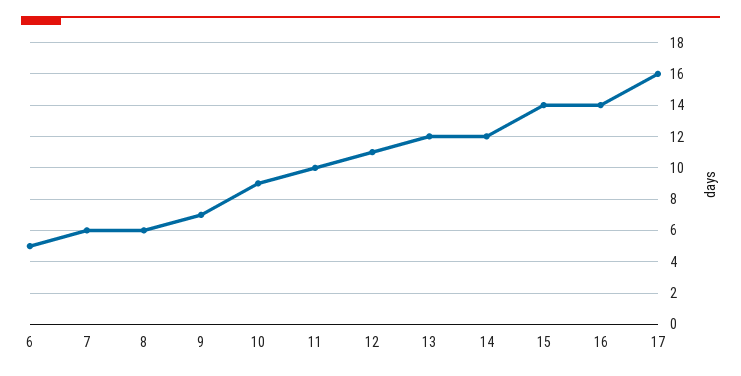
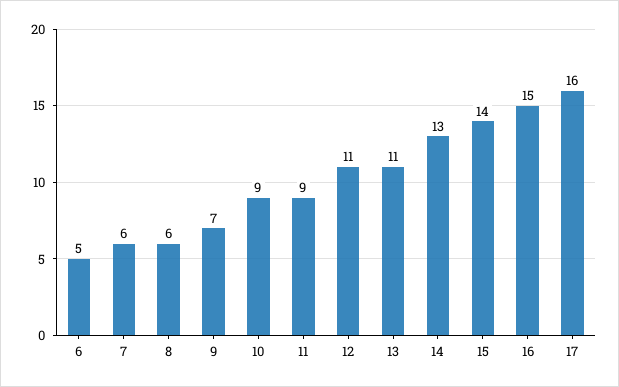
11: 10 -> 9
13: 12 -> 11
14: 12 -> 13
16: 14 -> 15

